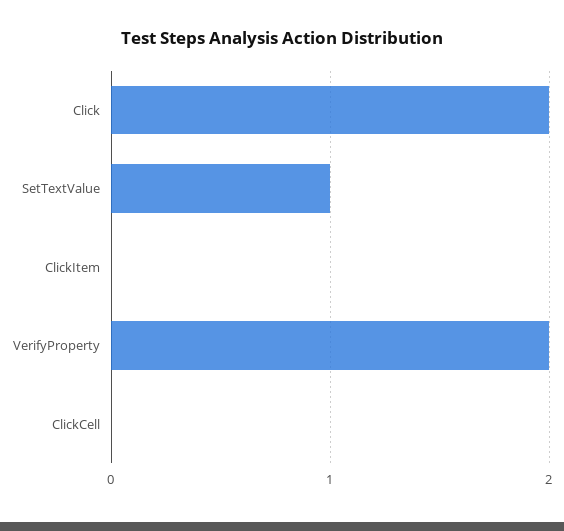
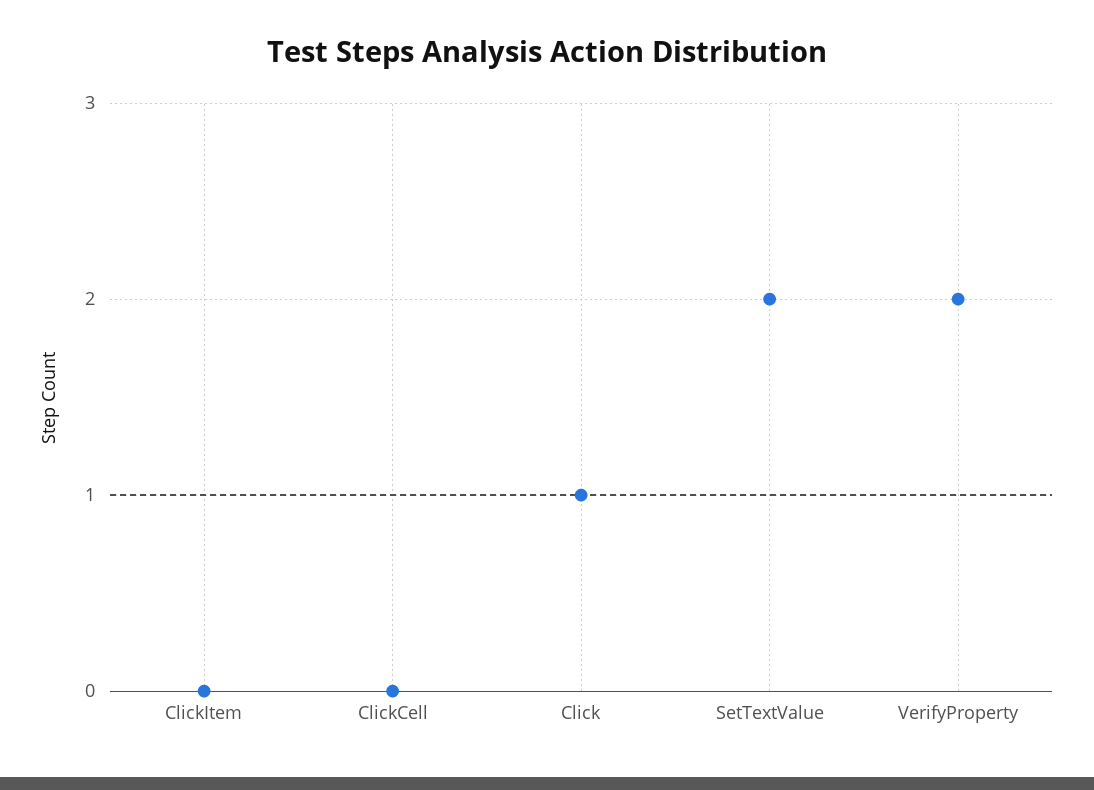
Click: 2 -> 1
SetTextValue: 1 -> 2

